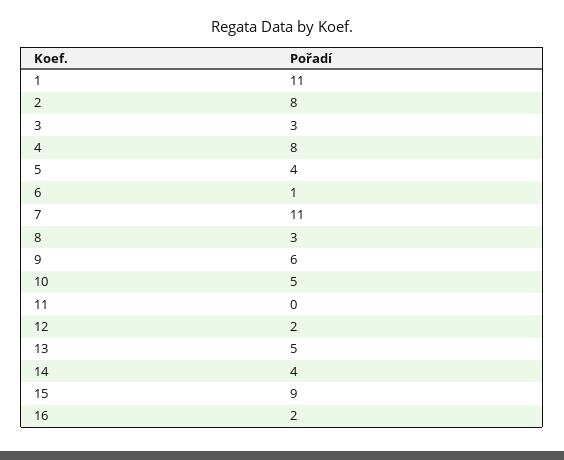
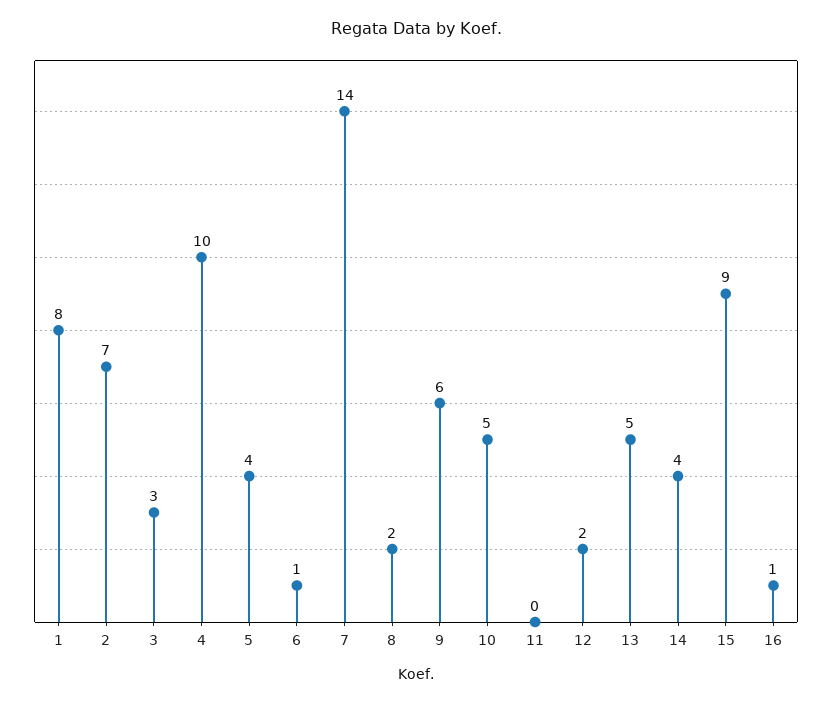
1: 11 -> 8
2: 8 -> 7
4: 8 -> 10
7: 11 -> 14
8: 3 -> 2
16: 2 -> 1

